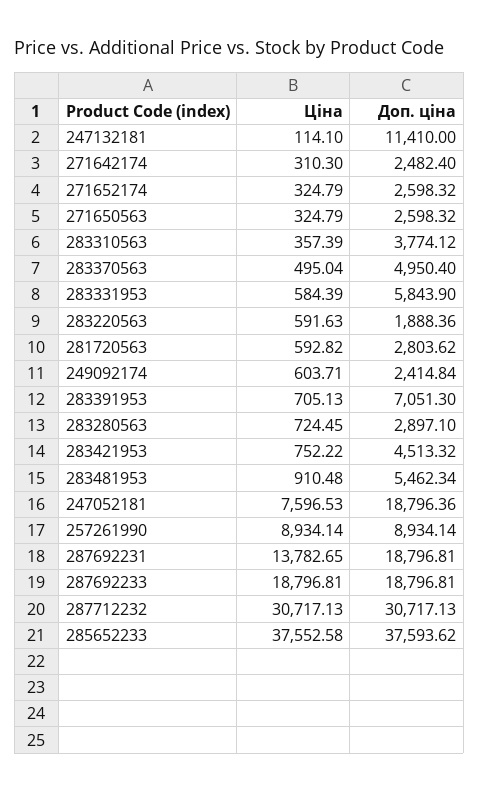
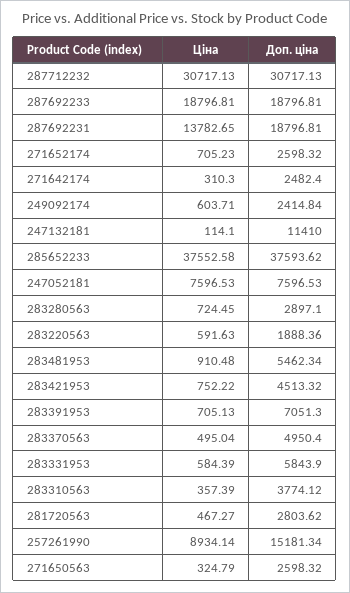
Ціна, 271652174: 324.79 -> 705.23
Ціна, 281720563: 592.82 -> 467.27
Доп. ціна, 247052181: 18796.36 -> 7596.53
Доп. ціна, 257261990: 8934.14 -> 15181.34

